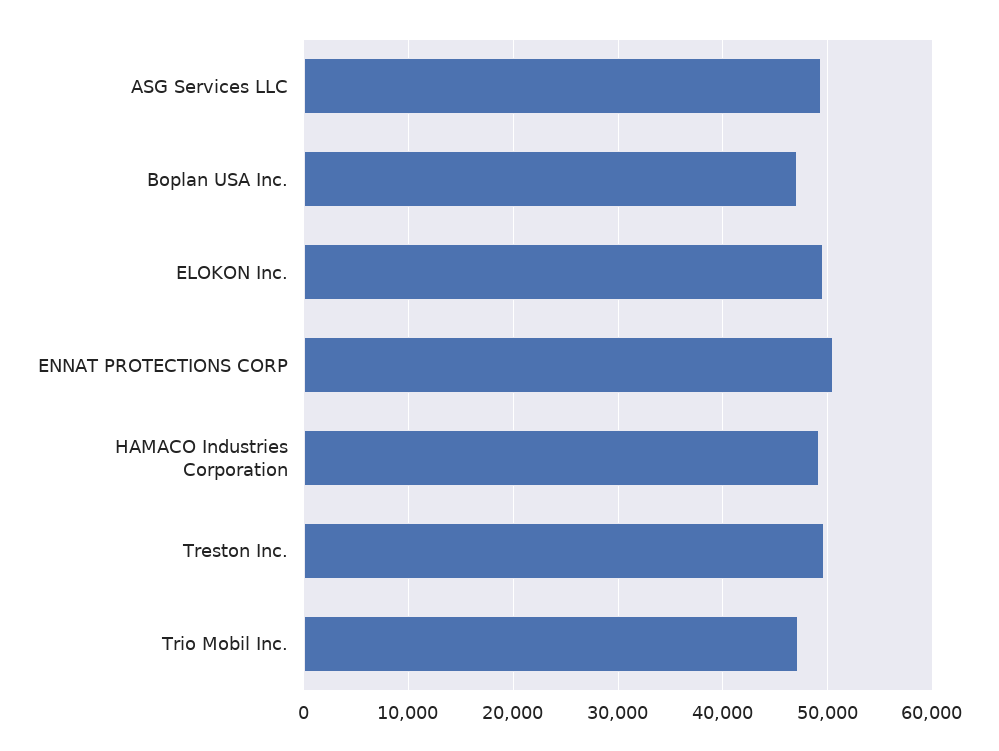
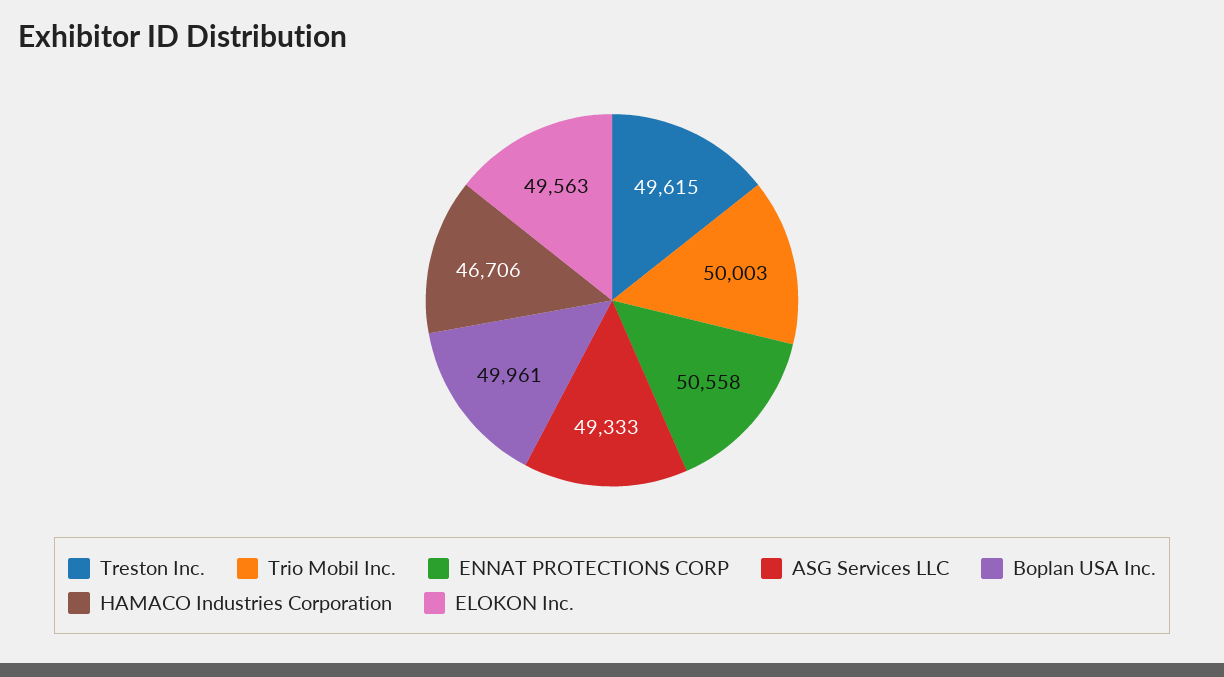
Boplan USA Inc.: 47000 -> 49961
HAMACO Industries Corporation: 49000 -> 46706
Trio Mobil Inc.: 47000 -> 50003

